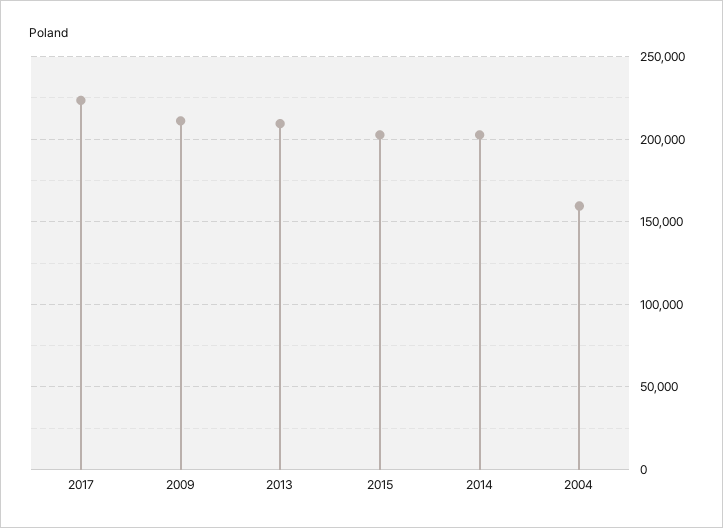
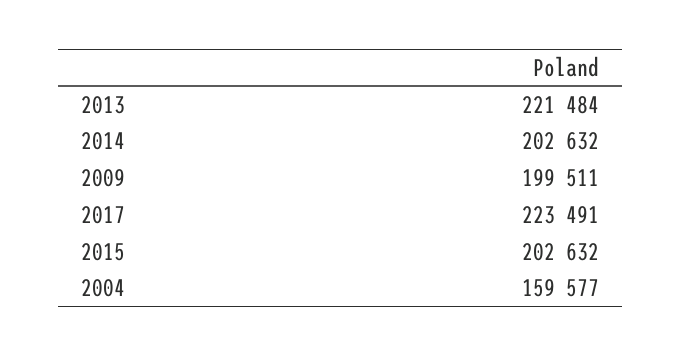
2009: 210000 -> 199511
2013: 210000 -> 221484

